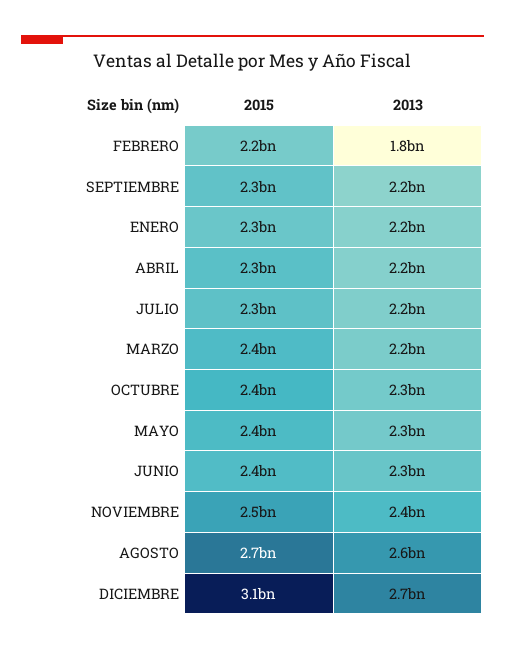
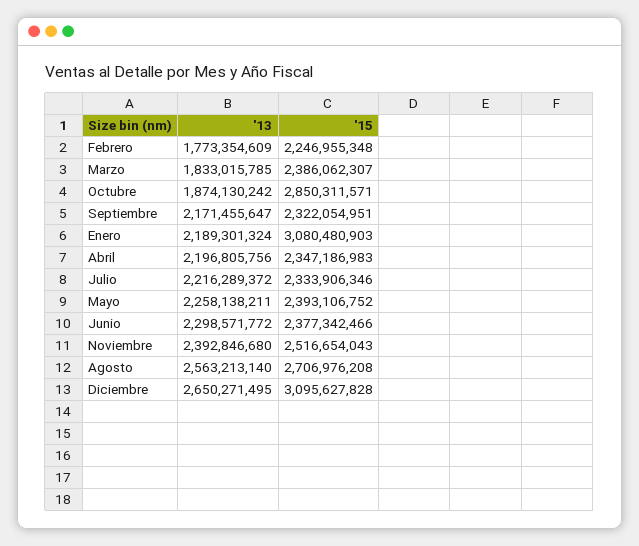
2015, ENERO: 2300000000 -> 3080480903
2013, MARZO: 2200000000 -> 1833015785
2015, OCTUBRE: 2400000000 -> 2850311571
2013, OCTUBRE: 2300000000 -> 1874130242

